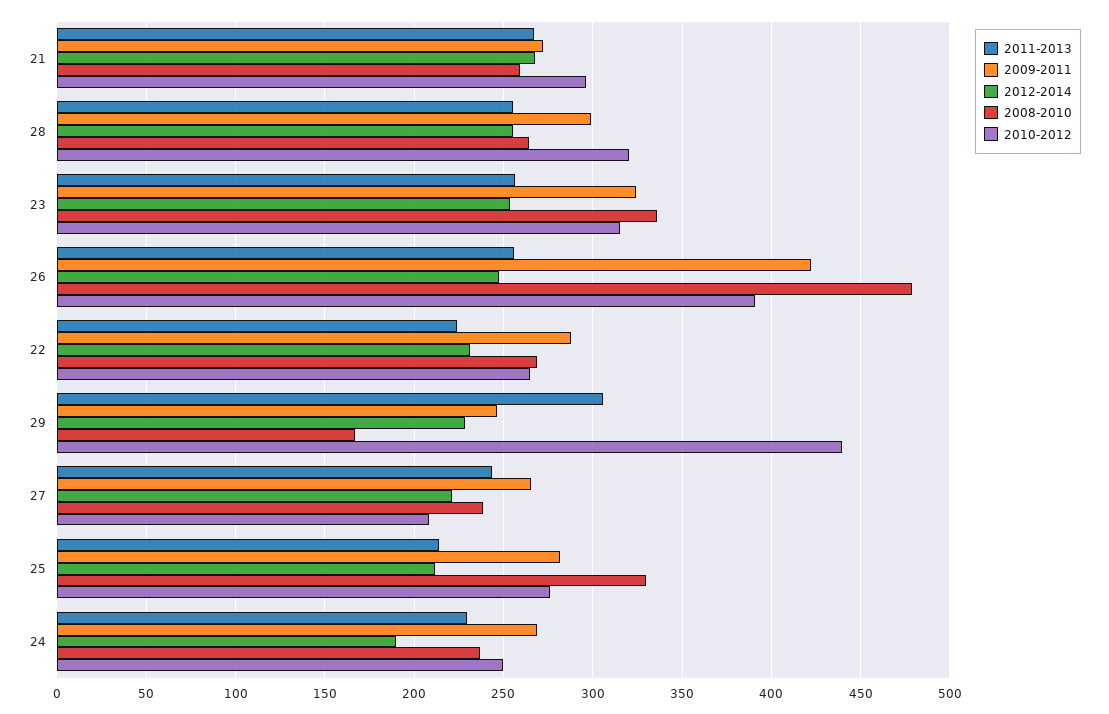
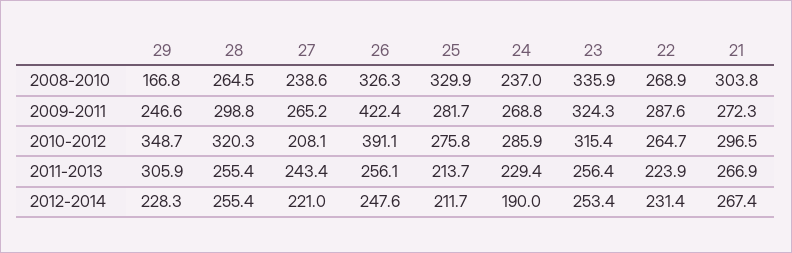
2008-2010, 21: 260 -> 303.8
2008-2010, 26: 480 -> 326.3
2010-2012, 29: 440 -> 348.7
2010-2012, 24: 250 -> 285.9

